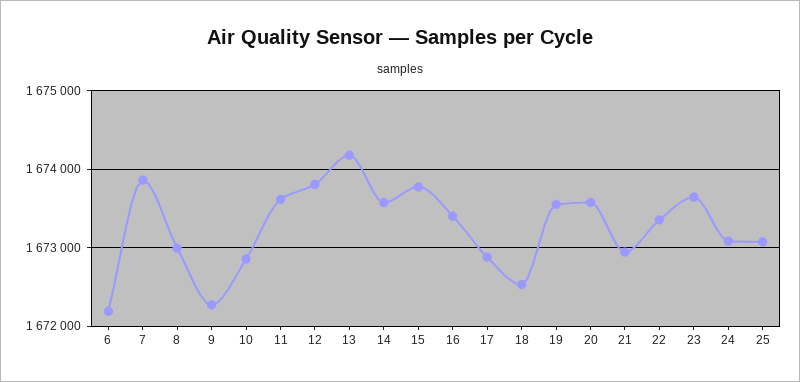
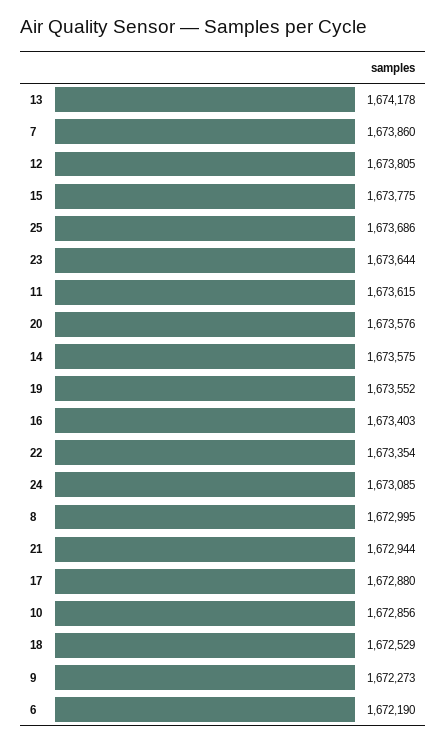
25: 1673100 -> 1673686

